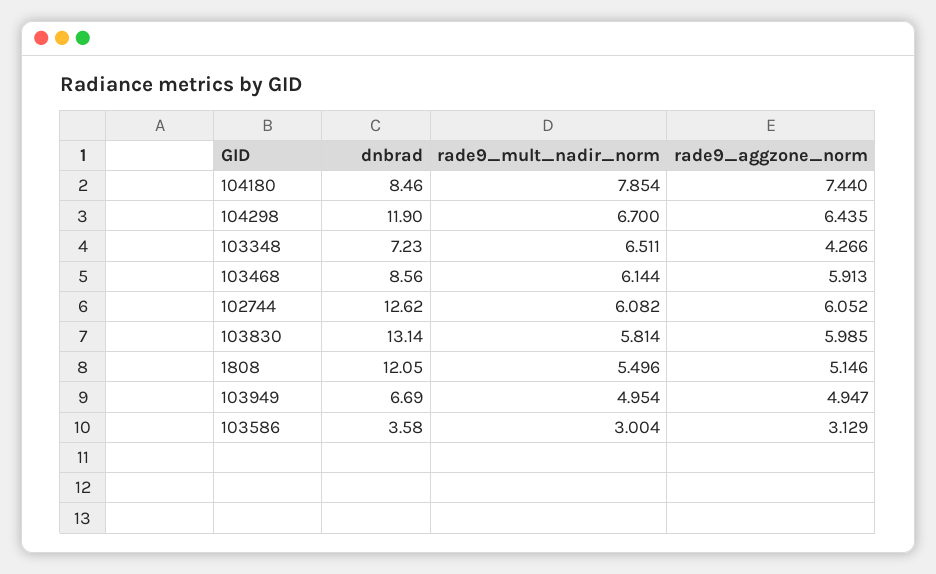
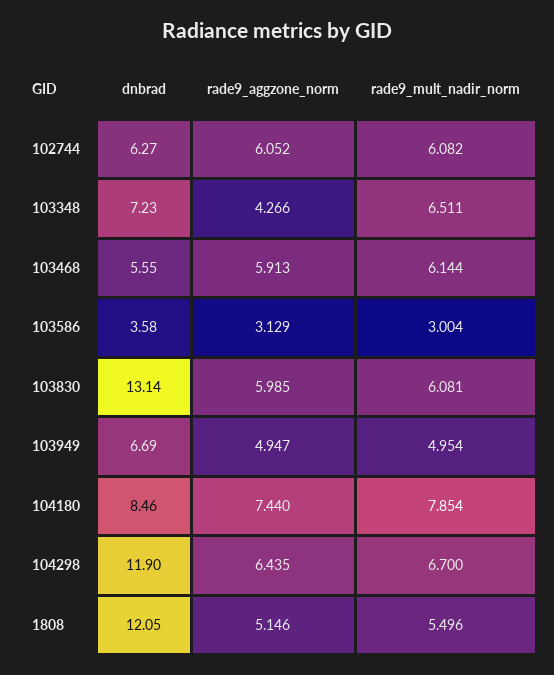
dnbrad, 103468: 8.56 -> 5.55
dnbrad, 102744: 12.62 -> 6.27
rade9_mult_nadir_norm, 103830: 5.814 -> 6.081

